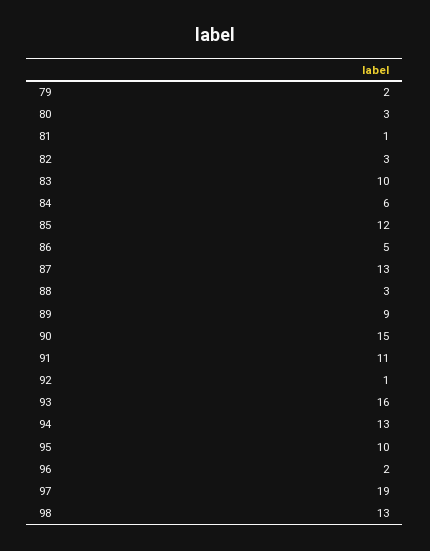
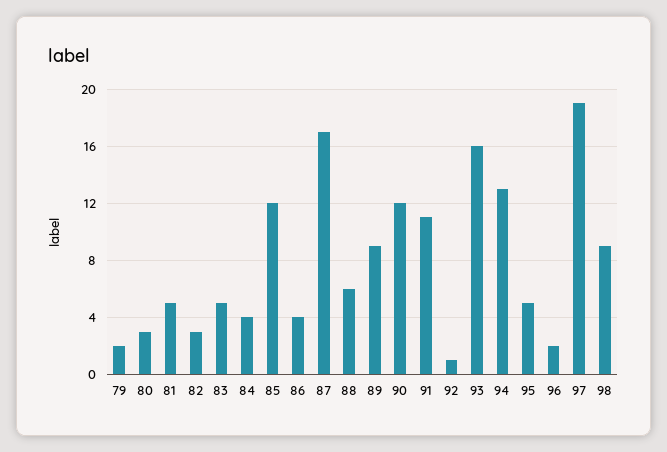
81: 1 -> 5
83: 10 -> 5
84: 6 -> 4
86: 5 -> 4
87: 13 -> 17
88: 3 -> 6
90: 15 -> 12
95: 10 -> 5
98: 13 -> 9

